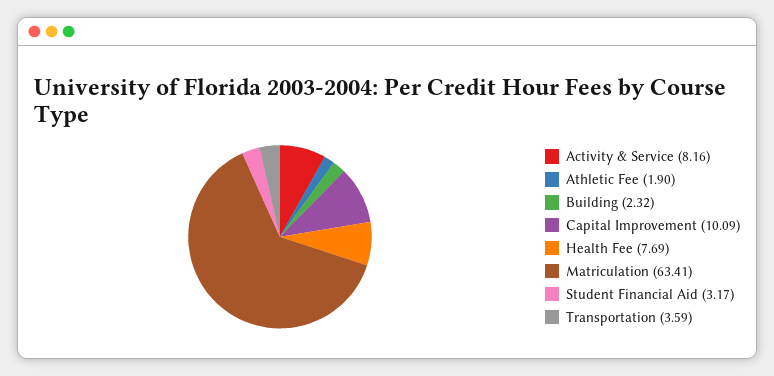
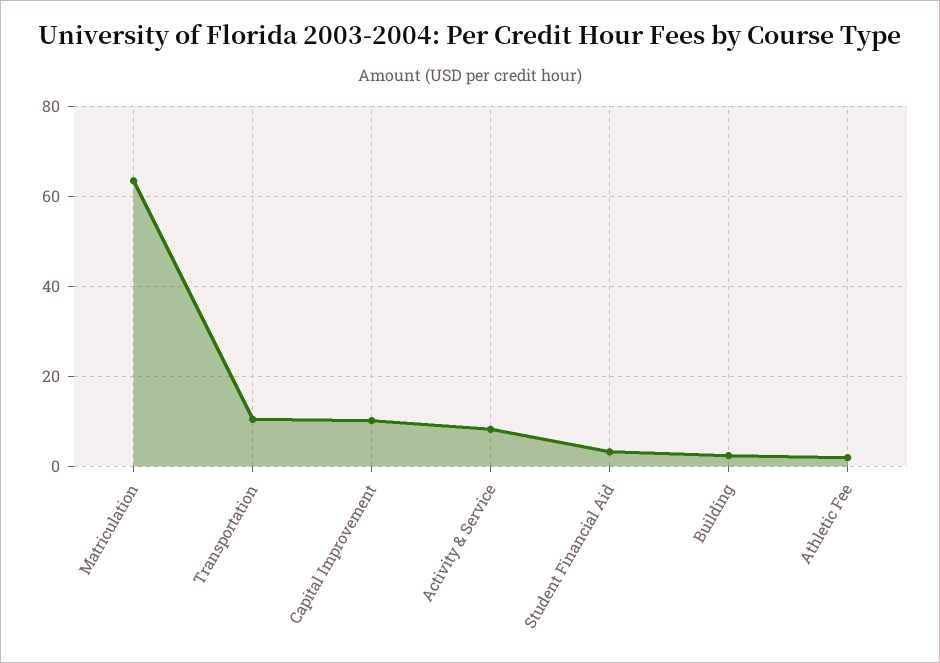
Health Fee: 7.69 -> none
Transportation: 3.59 -> 10

